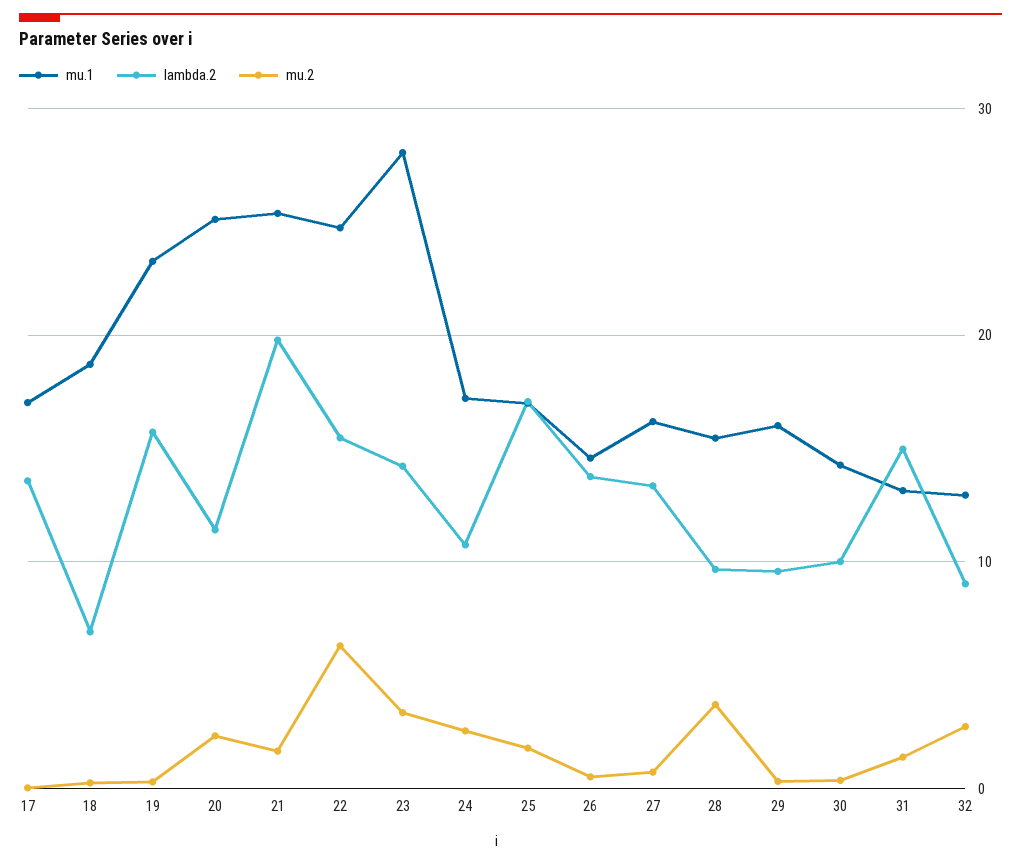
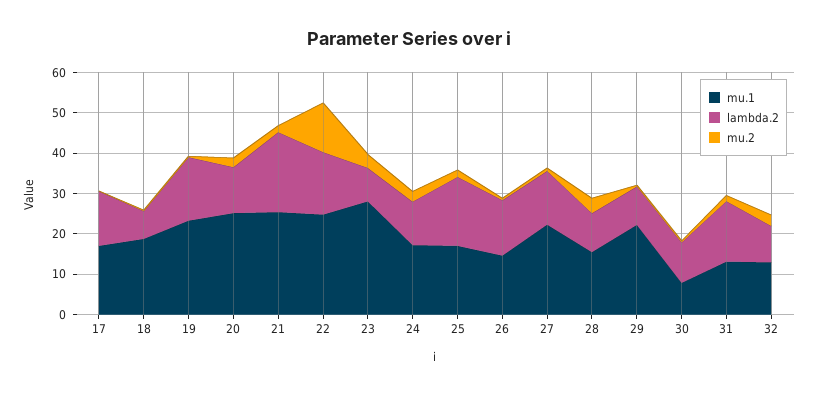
mu.2, 22: 6 -> 12
lambda.2, 23: 14 -> 8
mu.1, 27: 16 -> 22
mu.1, 29: 16 -> 22
mu.1, 30: 14 -> 8

